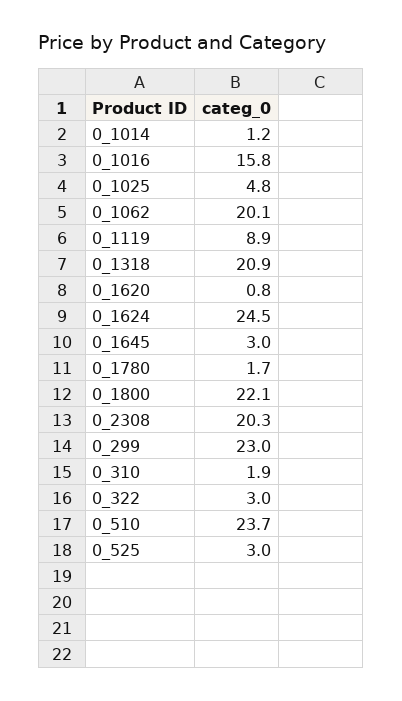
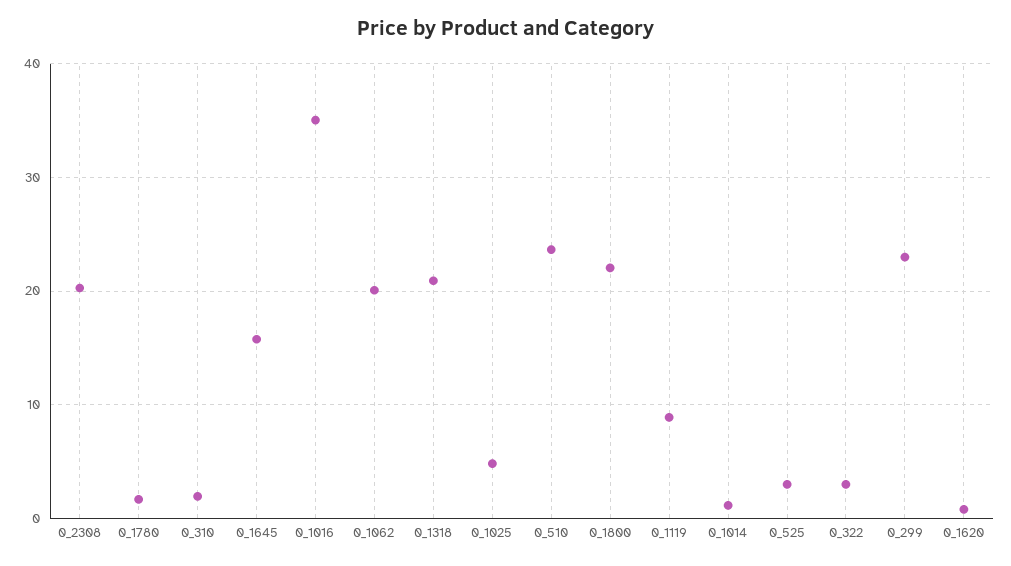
0_1016: 15.8 -> 35
0_1624: 24.5 -> none
0_1645: 3 -> 16

